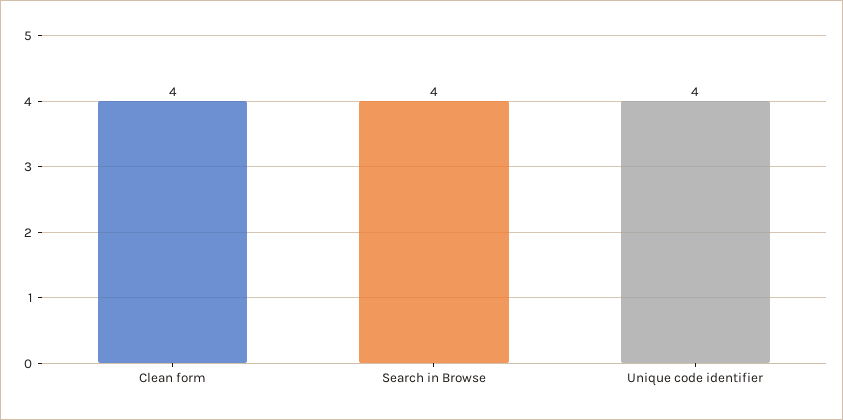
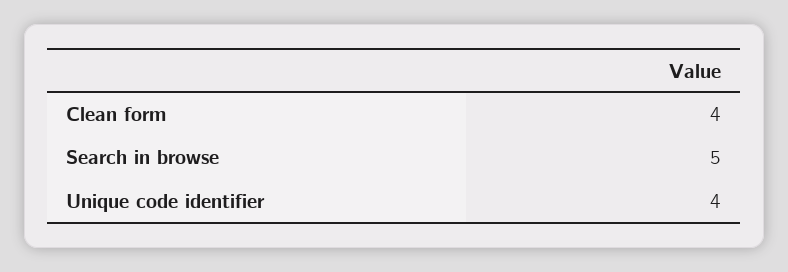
Search in Browse: 4 -> 5

